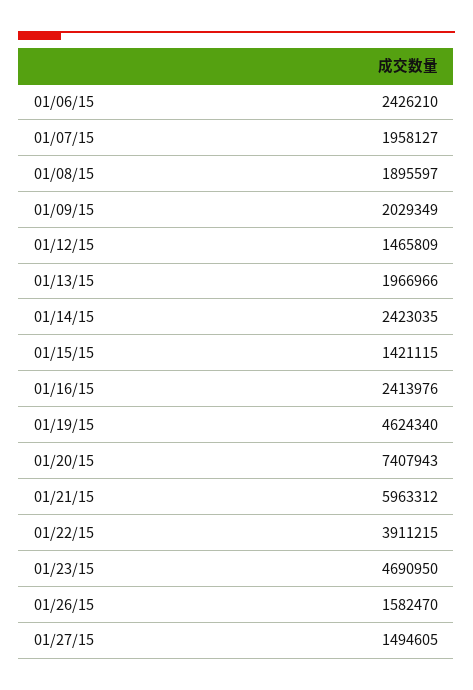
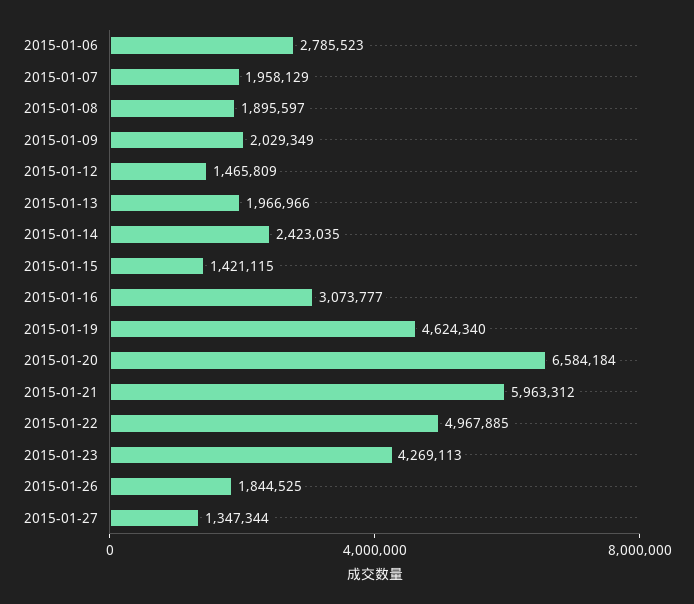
01/06/15: 2426210 -> 2785523
01/07/15: 1958127 -> 1958129
01/16/15: 2413976 -> 3073777
01/20/15: 7407943 -> 6584184
01/22/15: 3911215 -> 4967885
01/23/15: 4690950 -> 4269113
01/26/15: 1582470 -> 1844525
01/27/15: 1494605 -> 1347344

